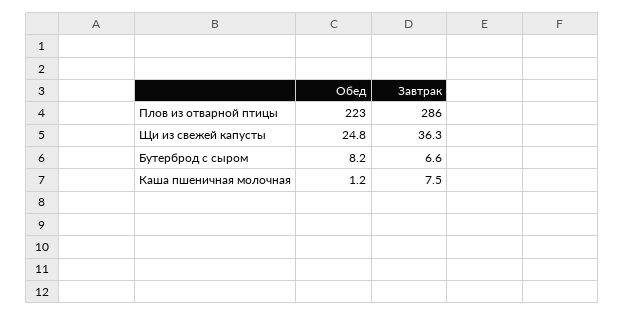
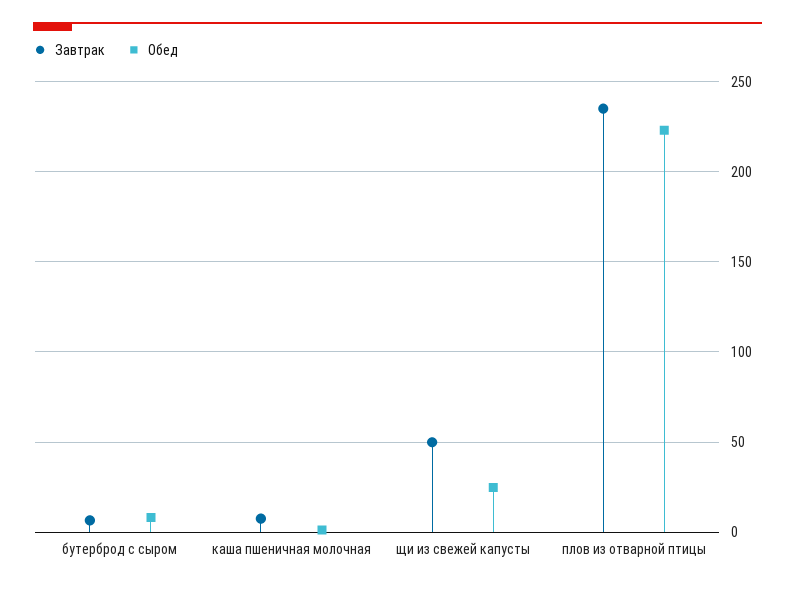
Завтрак, Плов из отварной птицы: 286 -> 235
Завтрак, Щи из свежей капусты: 36.3 -> 50

